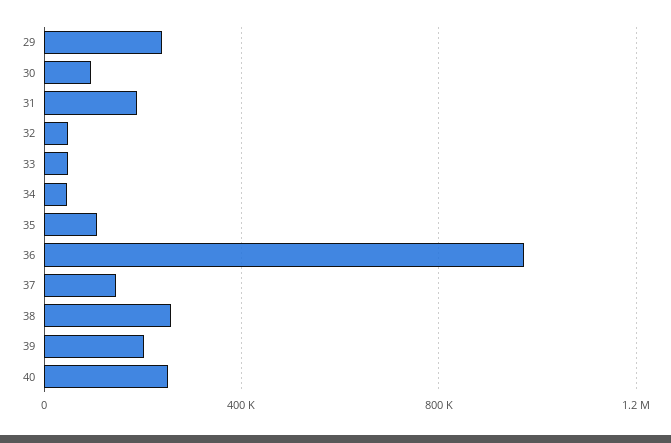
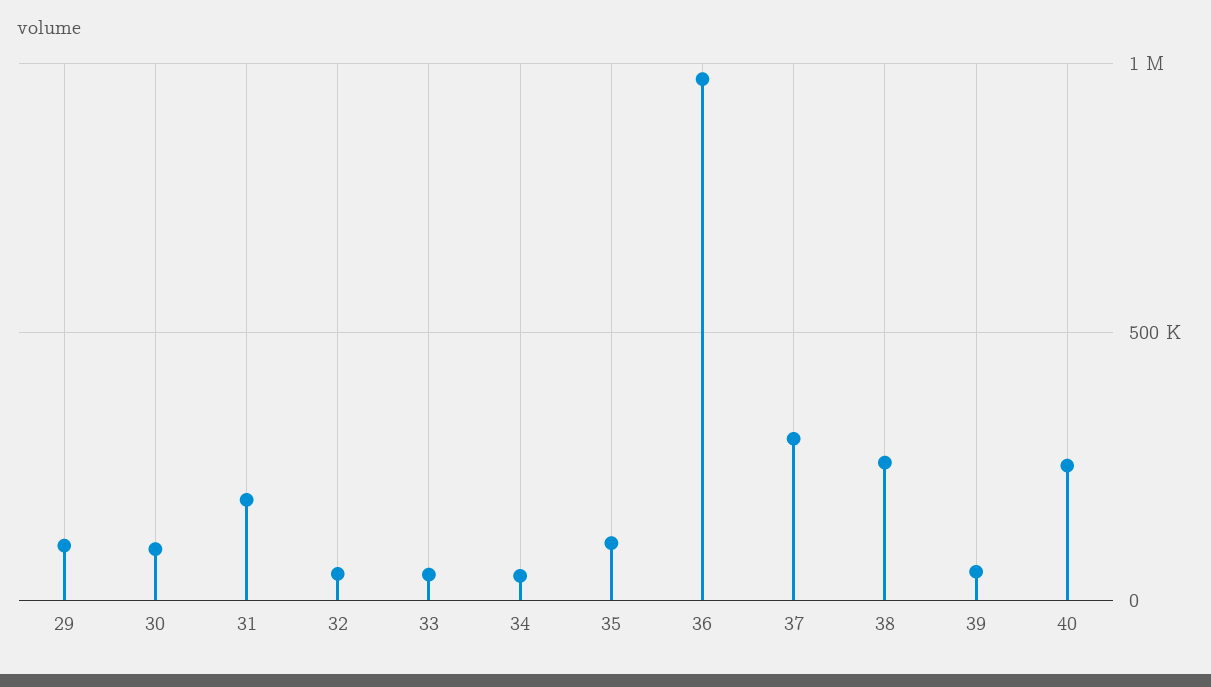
29: 250000 -> 100000
37: 150000 -> 300000
39: 200000 -> 50000

